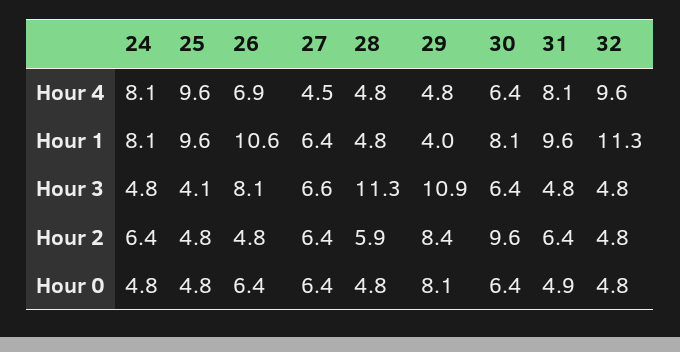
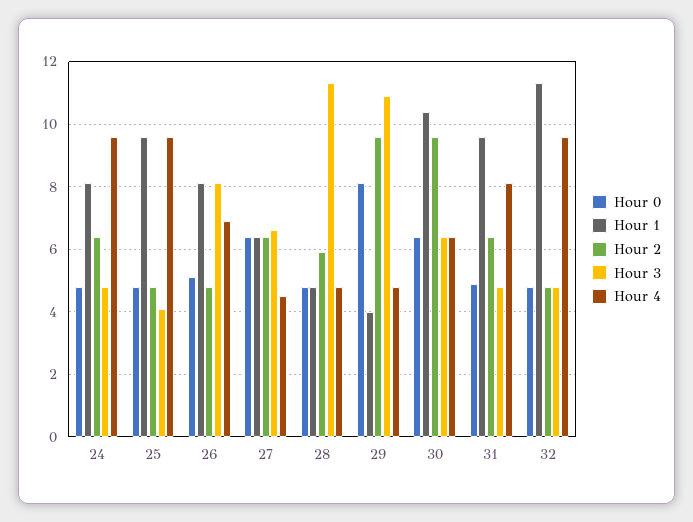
Hour 4, 24: 8.1 -> 9.5
Hour 1, 26: 10.6 -> 8
Hour 1, 30: 8.1 -> 10.5
Hour 2, 29: 8.4 -> 9.5
Hour 0, 26: 6.4 -> 5

